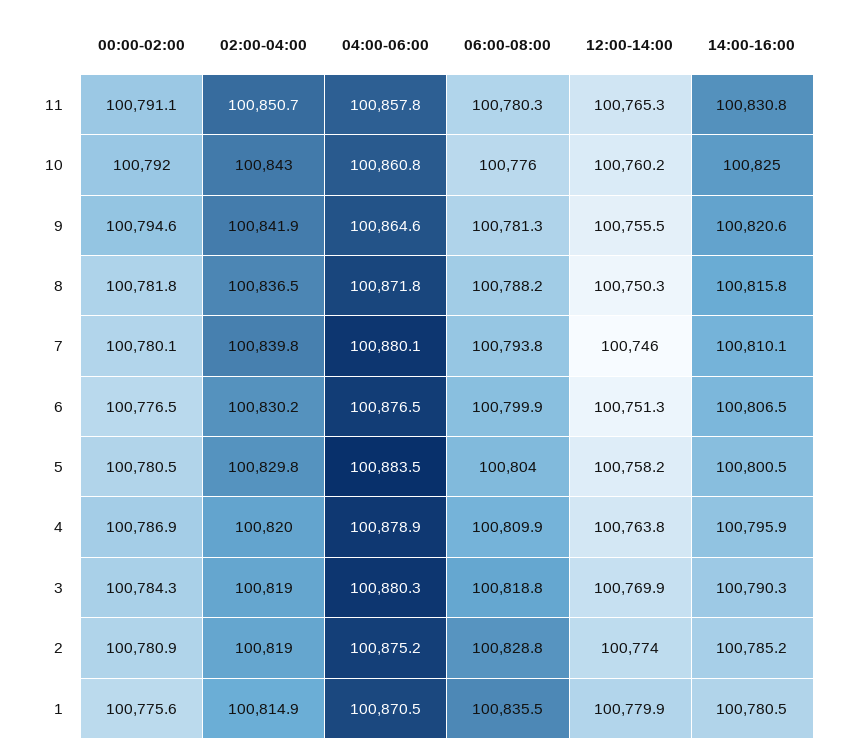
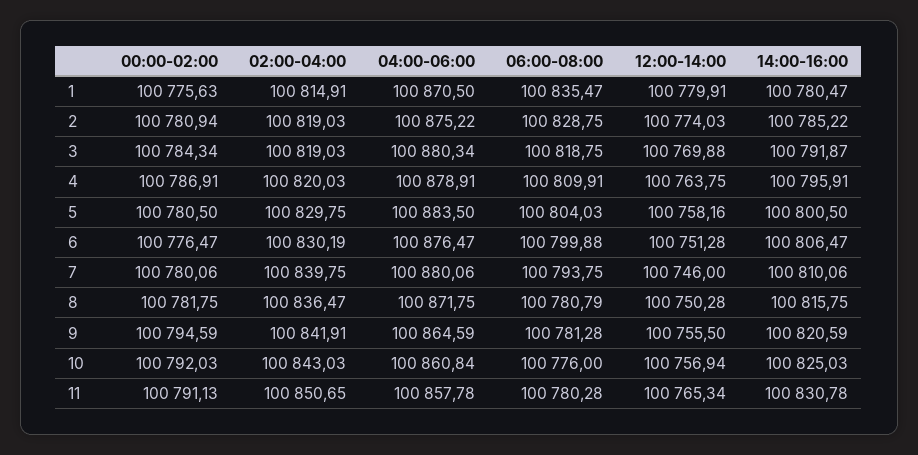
12:00-14:00, 10: 100760.2 -> 100756.94
06:00-08:00, 8: 100788.2 -> 100780.79
14:00-16:00, 3: 100790.3 -> 100791.87

